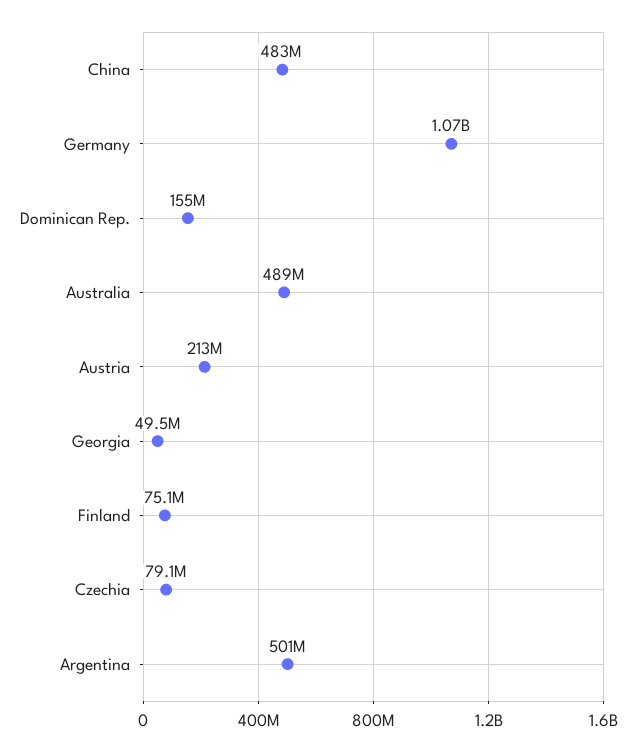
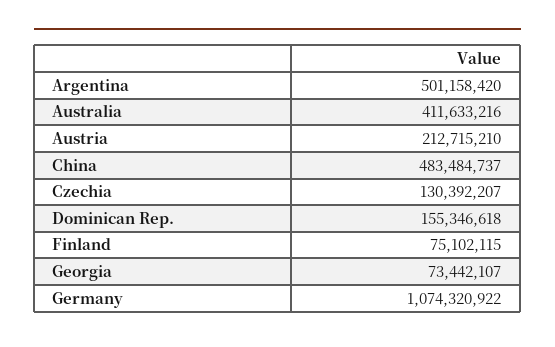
Australia: 489000000 -> 411633216
Georgia: 49500000 -> 73442107
Czechia: 79100000 -> 130392207

